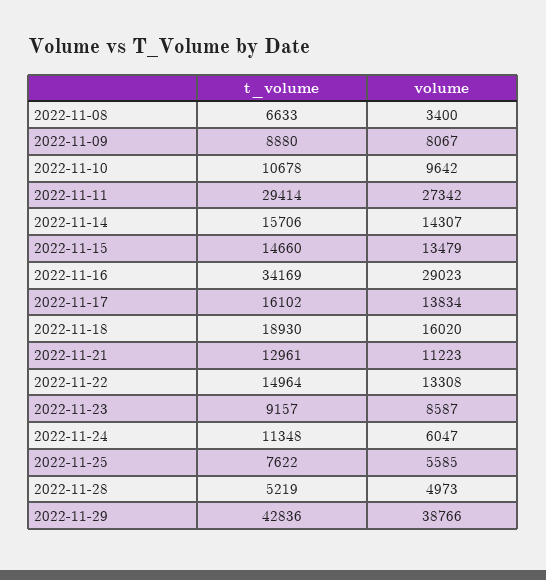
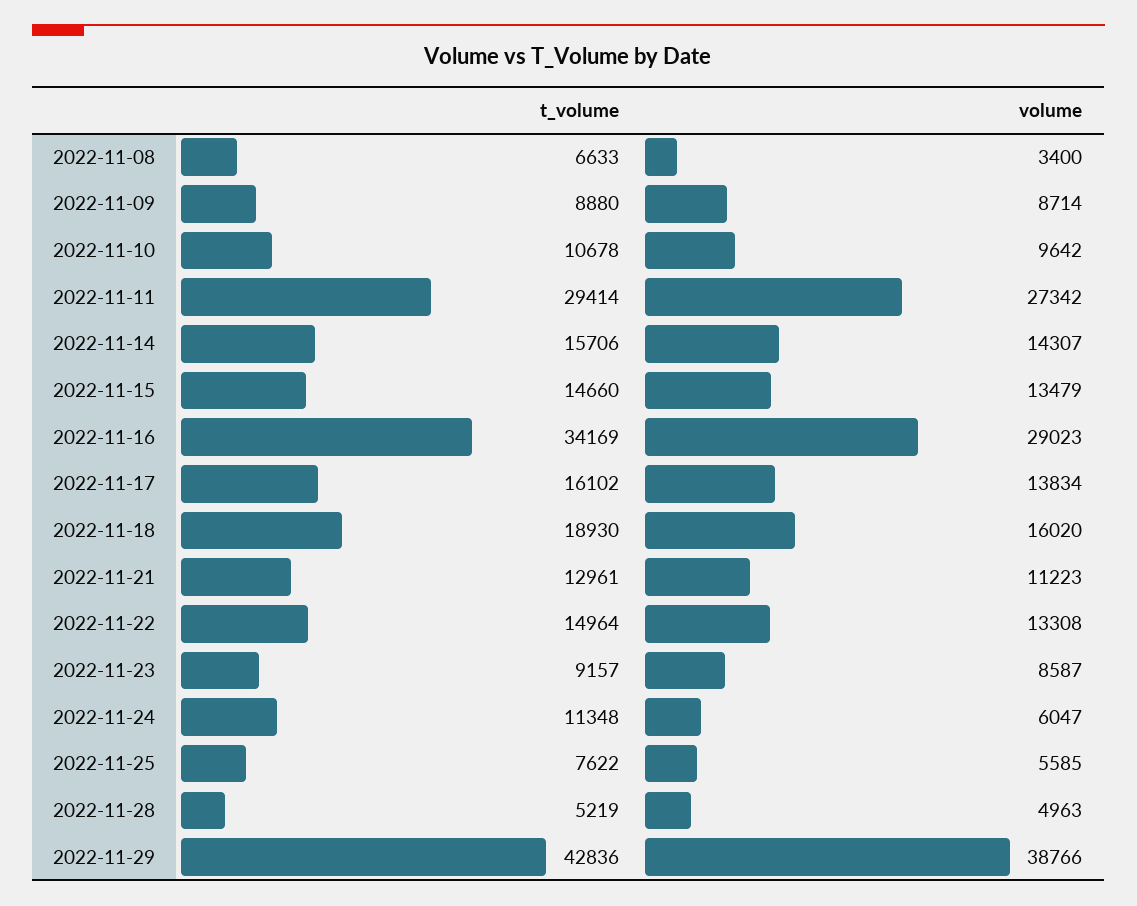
volume, 2022-11-09: 8067 -> 8714
volume, 2022-11-28: 4973 -> 4963

